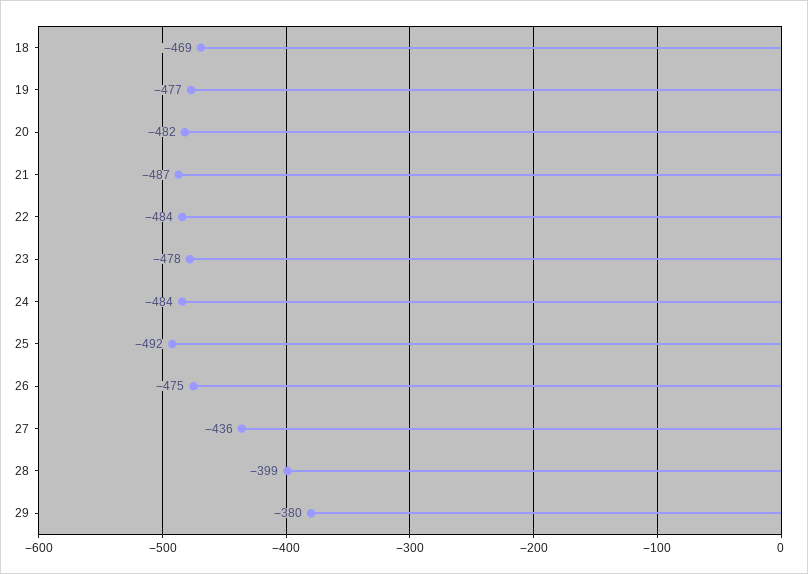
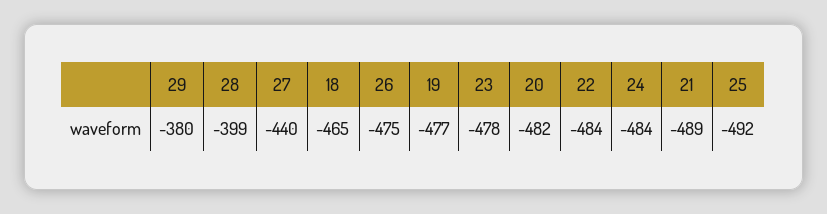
18: -469 -> -465
21: -487 -> -489
27: -436 -> -440

